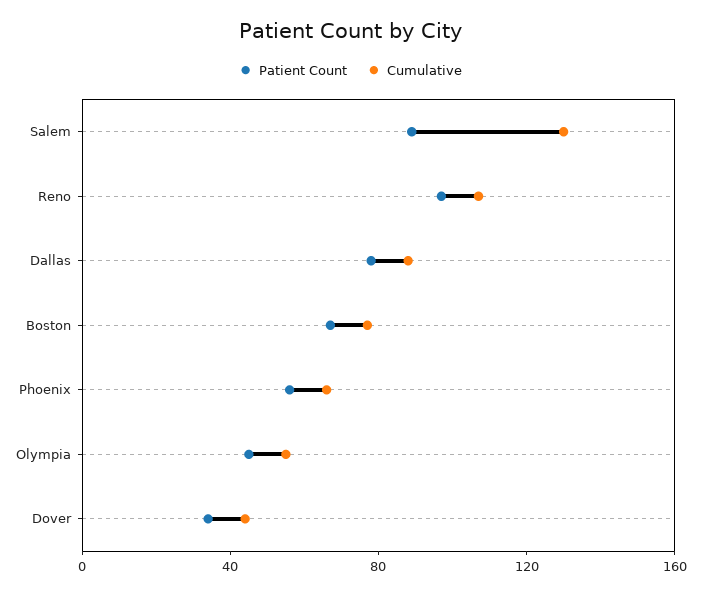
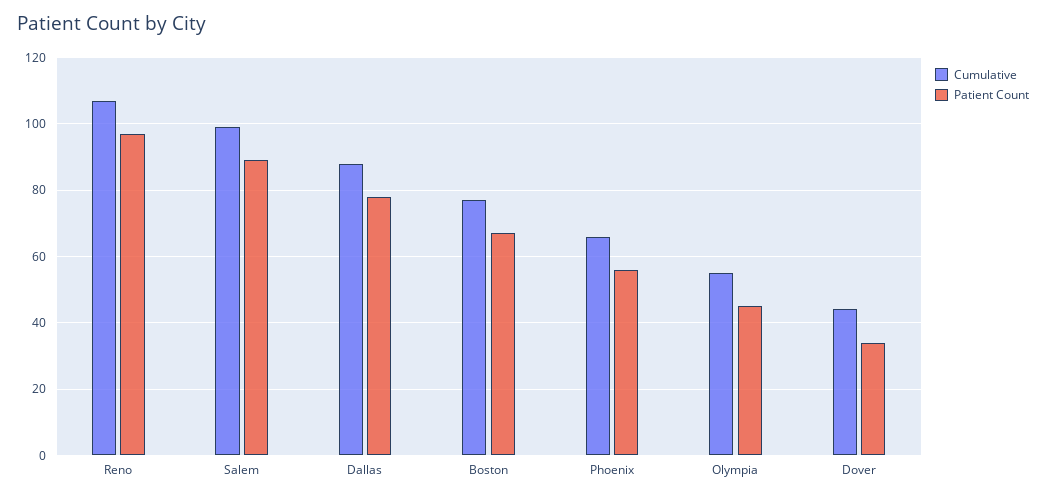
Cumulative, Salem: 130 -> 100

